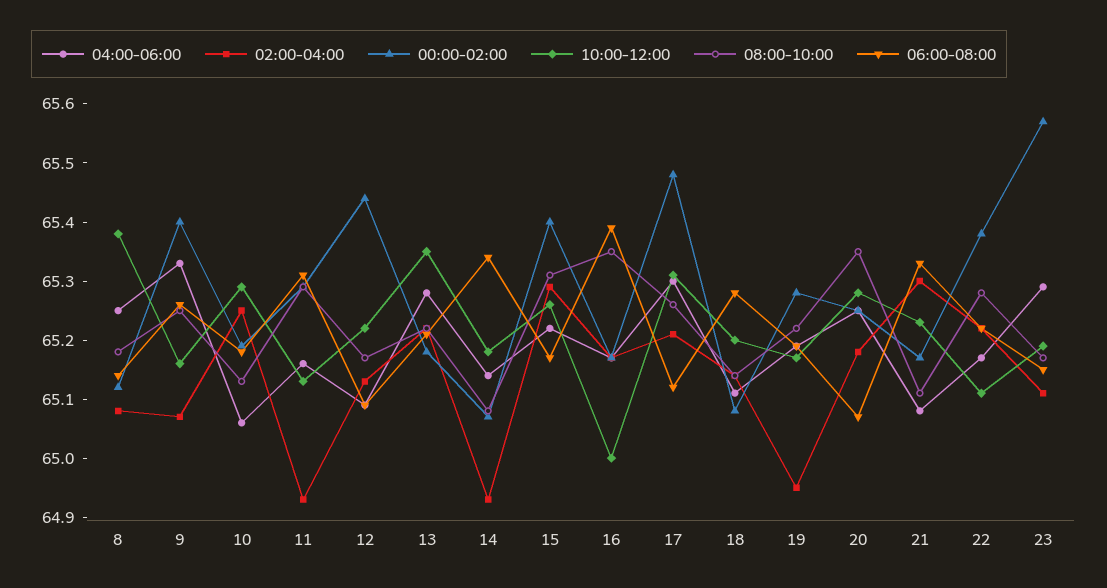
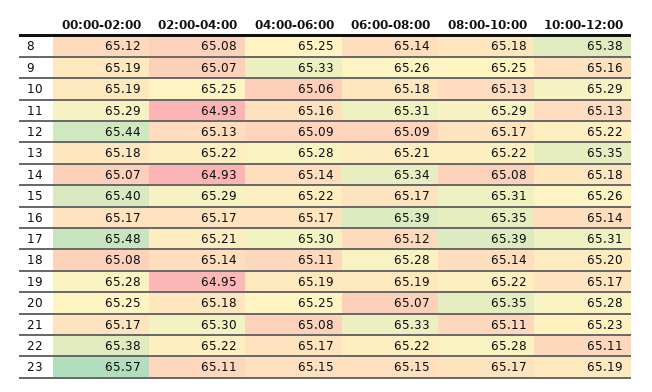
00:00-02:00, 9: 65.4 -> 65.19
10:00-12:00, 16: 65 -> 65.14
08:00-10:00, 17: 65.25 -> 65.39
04:00-06:00, 23: 65.3 -> 65.15

